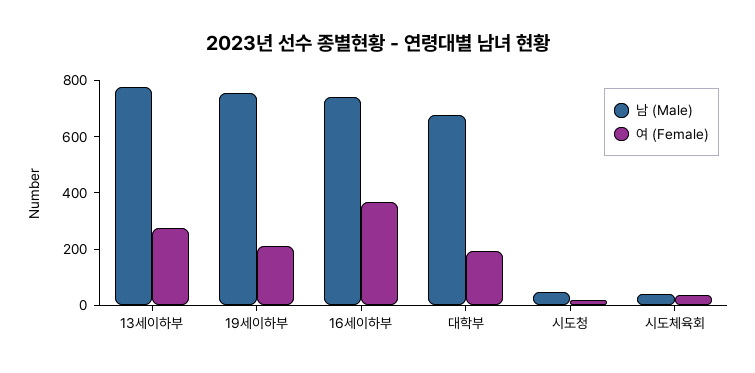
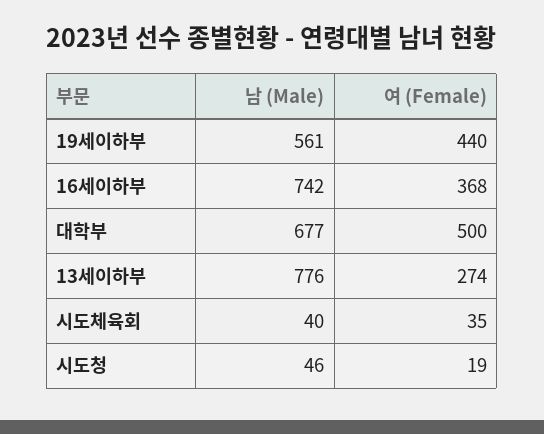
남 (Male), 19세이하부: 750 -> 561
여 (Female), 19세이하부: 200 -> 440
여 (Female), 대학부: 200 -> 500

